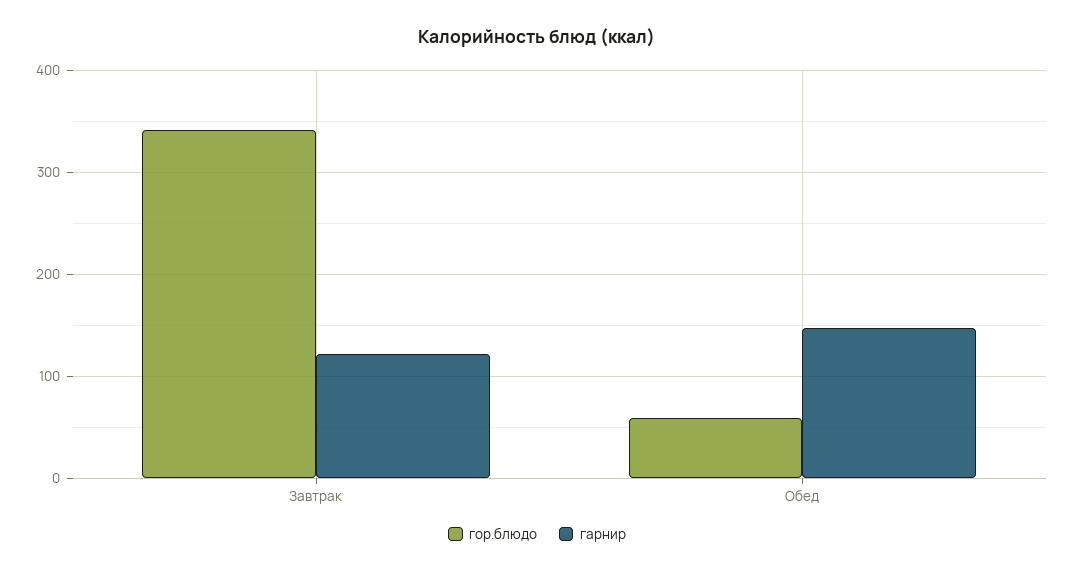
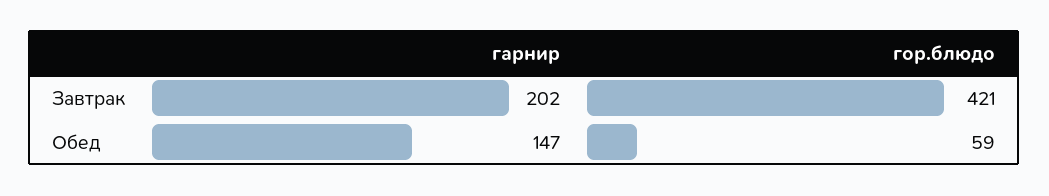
гор.блюдо, Завтрак: 340 -> 421
гарнир, Завтрак: 120 -> 202

